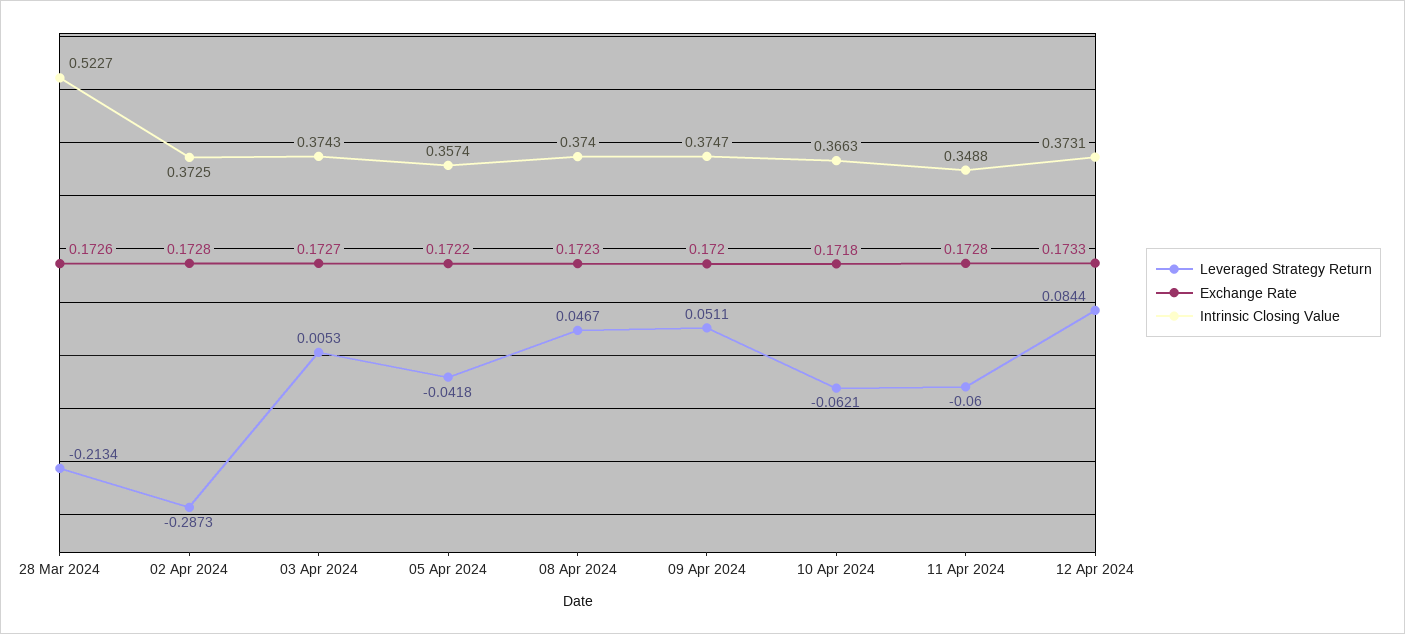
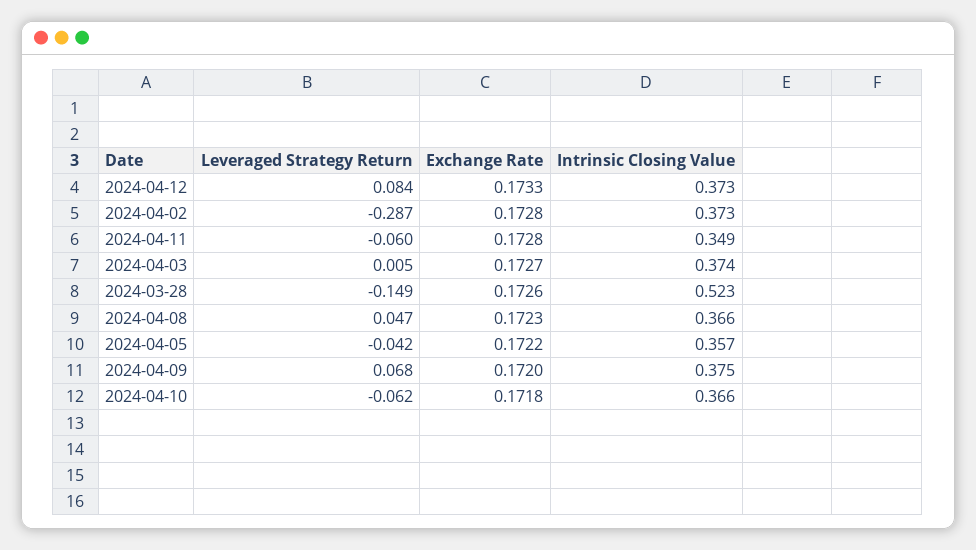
Leveraged Strategy Return, 28 Mar 2024: -0.2134 -> -0.149
Intrinsic Closing Value, 08 Apr 2024: 0.374 -> 0.366
Leveraged Strategy Return, 09 Apr 2024: 0.0511 -> 0.068

